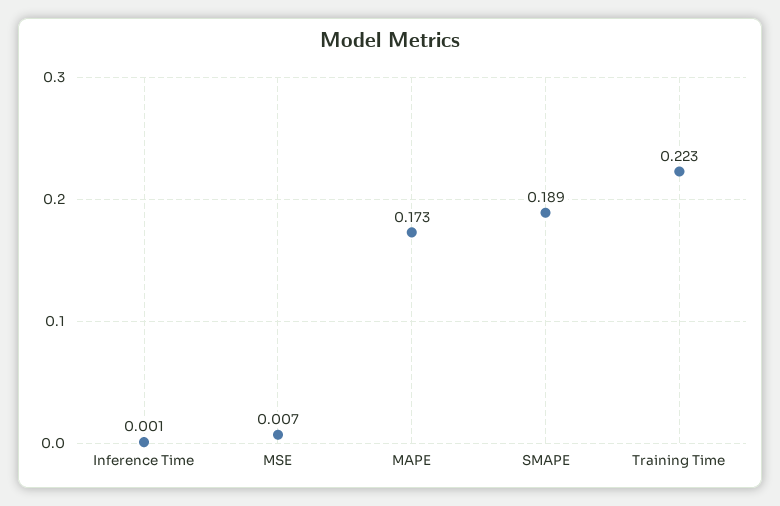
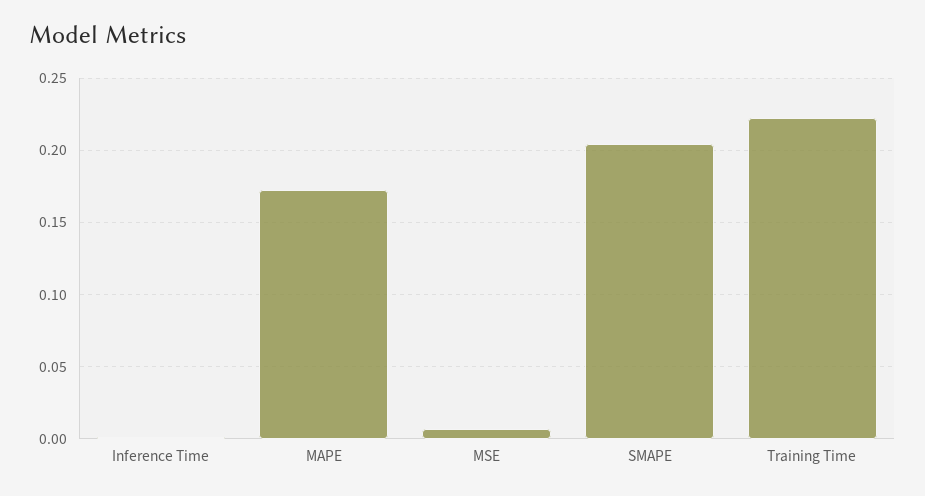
SMAPE: 0.189 -> 0.205

